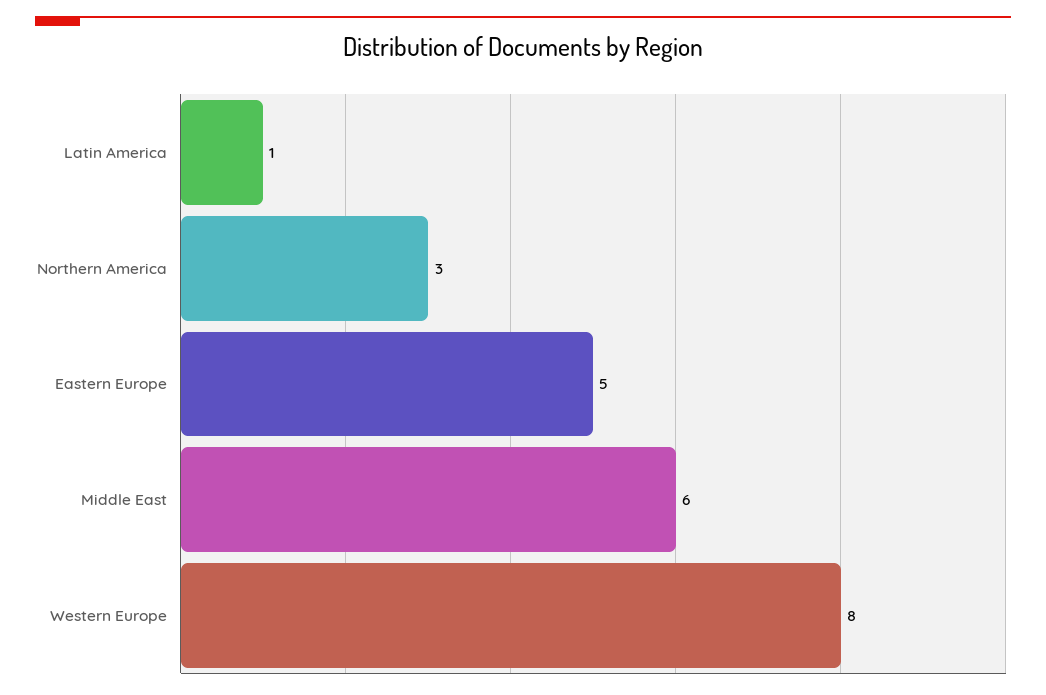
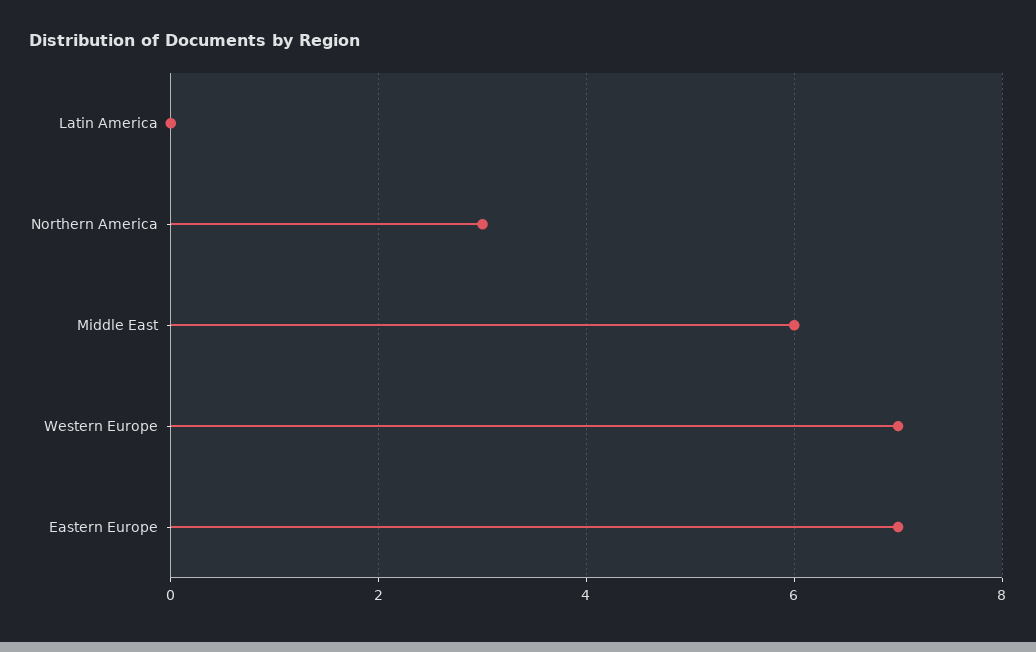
Latin America: 1 -> 0
Eastern Europe: 5 -> 7
Western Europe: 8 -> 7

